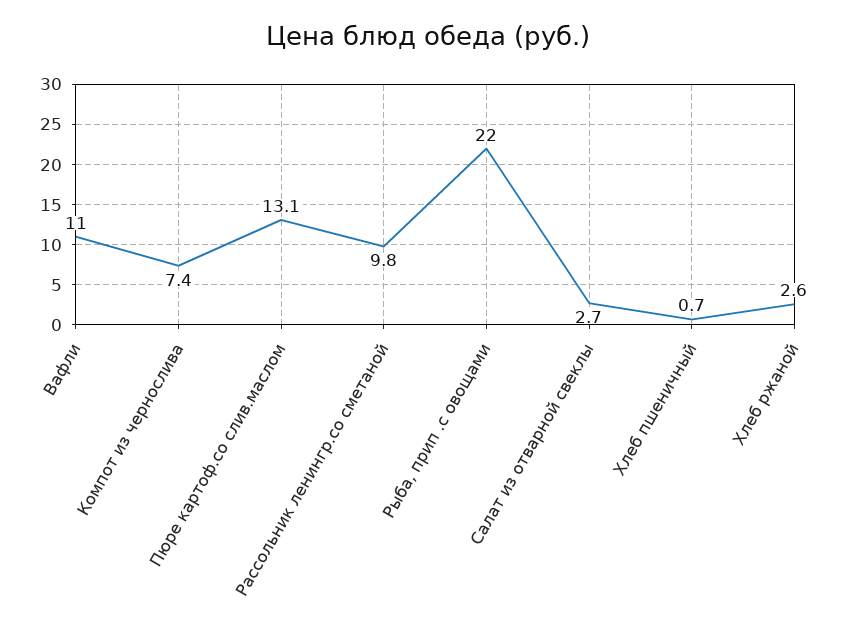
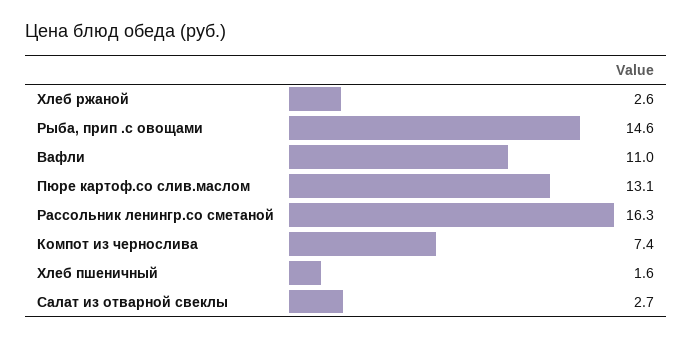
Рассольник ленингр.со сметаной: 9.8 -> 16.3
Рыба, прип .с овощами: 22 -> 14.6
Хлеб пшеничный: 0.7 -> 1.6

